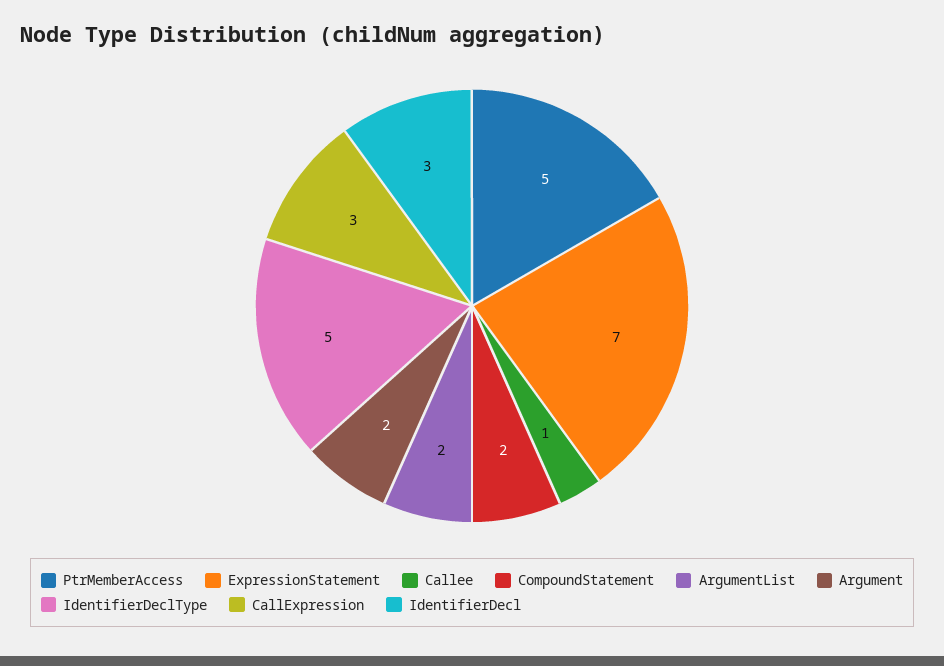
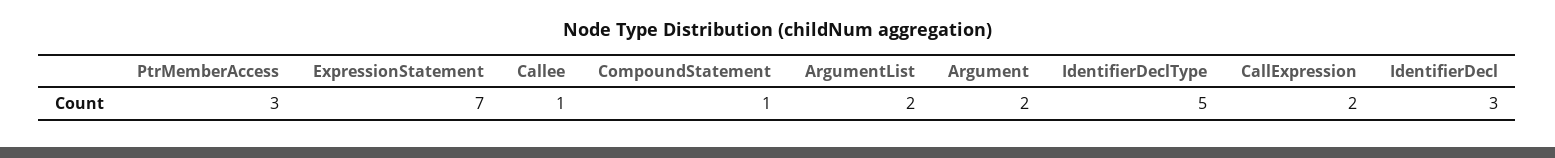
PtrMemberAccess: 5 -> 3
CompoundStatement: 2 -> 1
CallExpression: 3 -> 2

